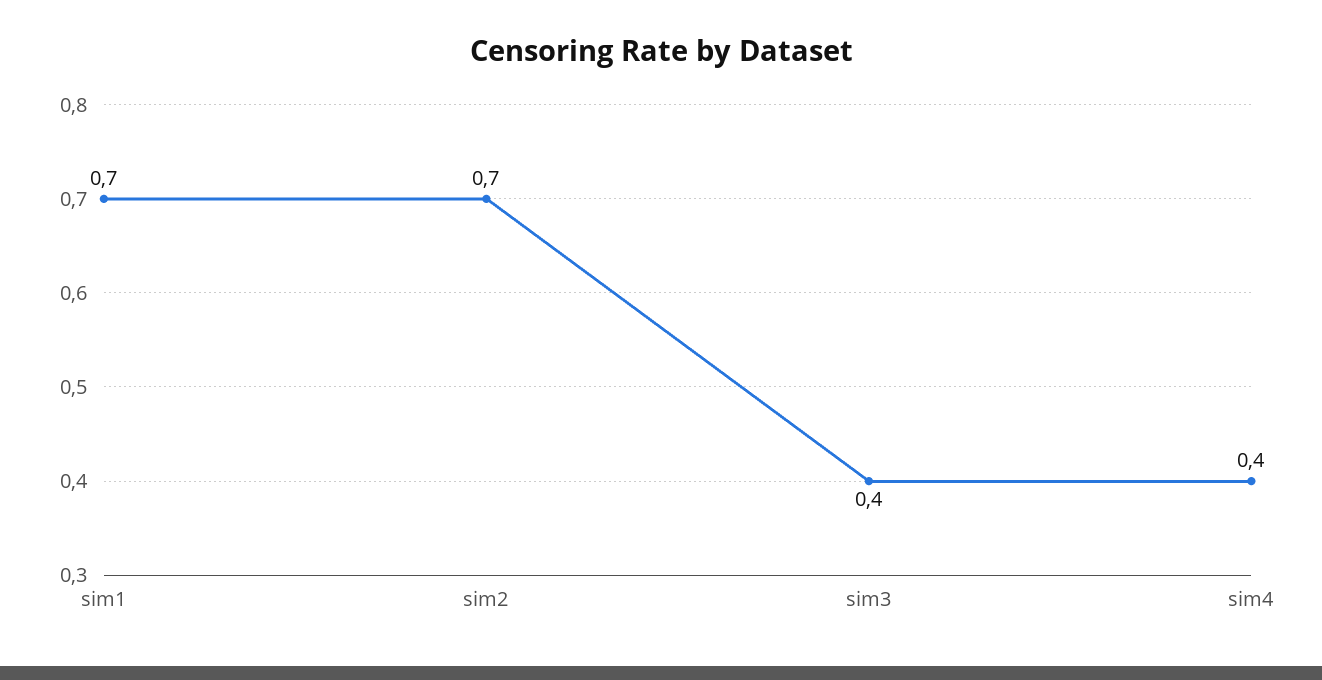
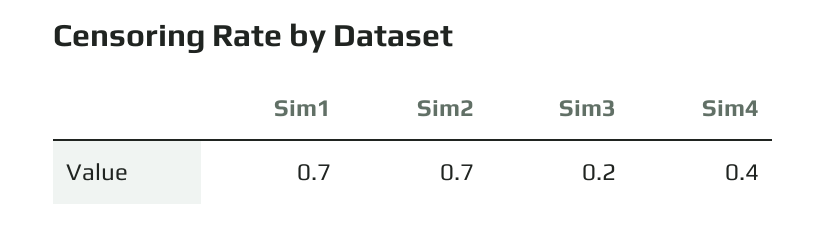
sim3: 0.4 -> 0.2

